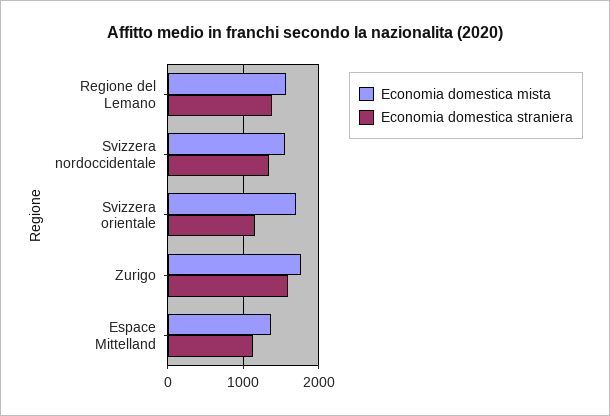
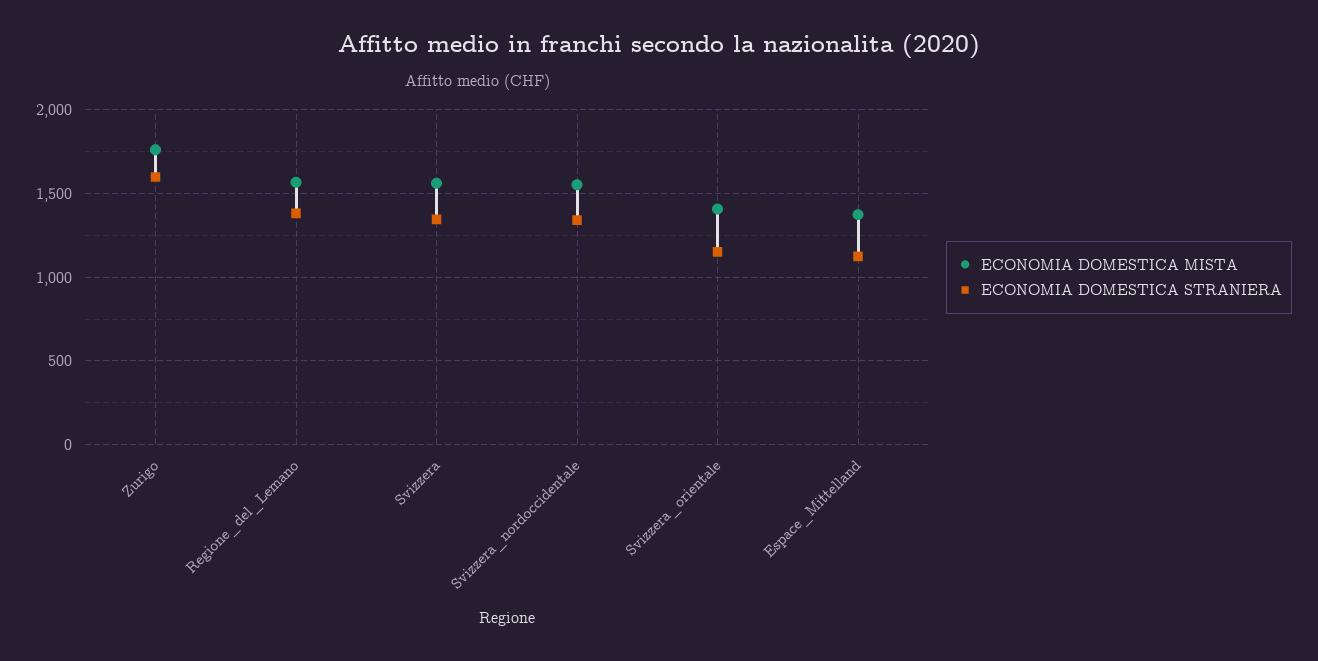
Economia domestica mista, Svizzera orientale: 1700 -> 1400
Economia domestica mista, Svizzera: none -> 1550
Economia domestica straniera, Svizzera: none -> 1350

